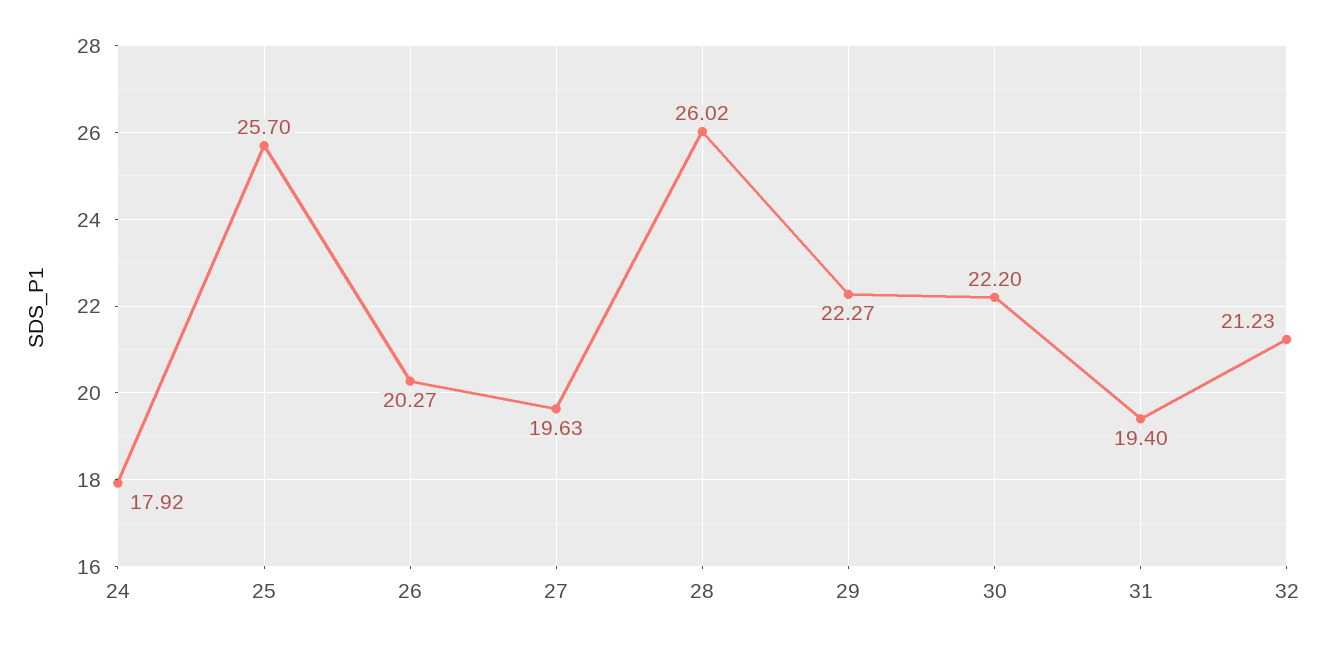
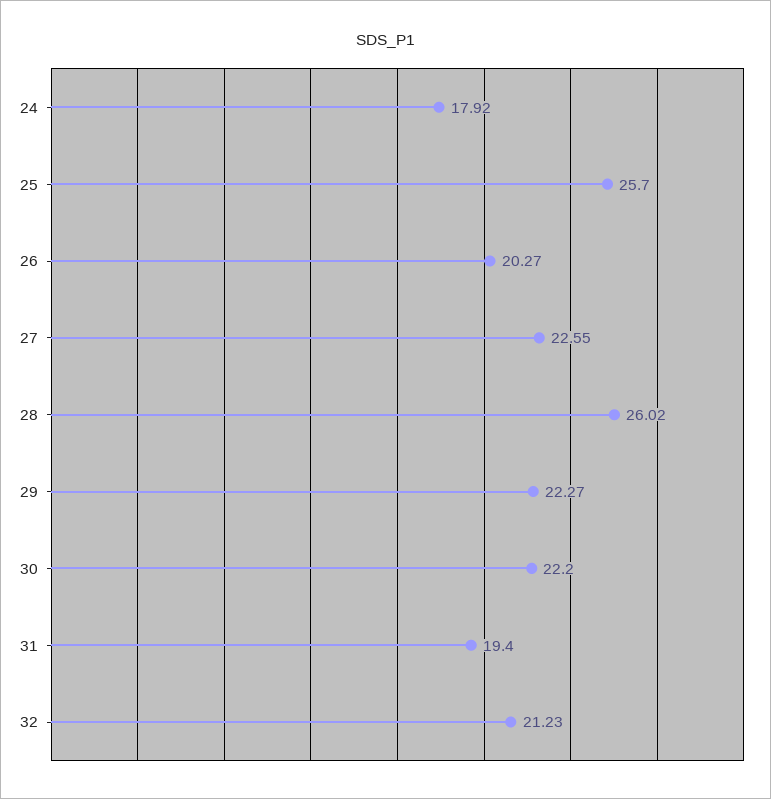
27: 19.63 -> 22.55

